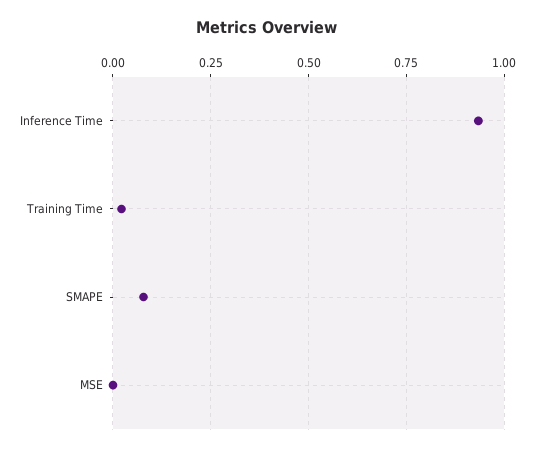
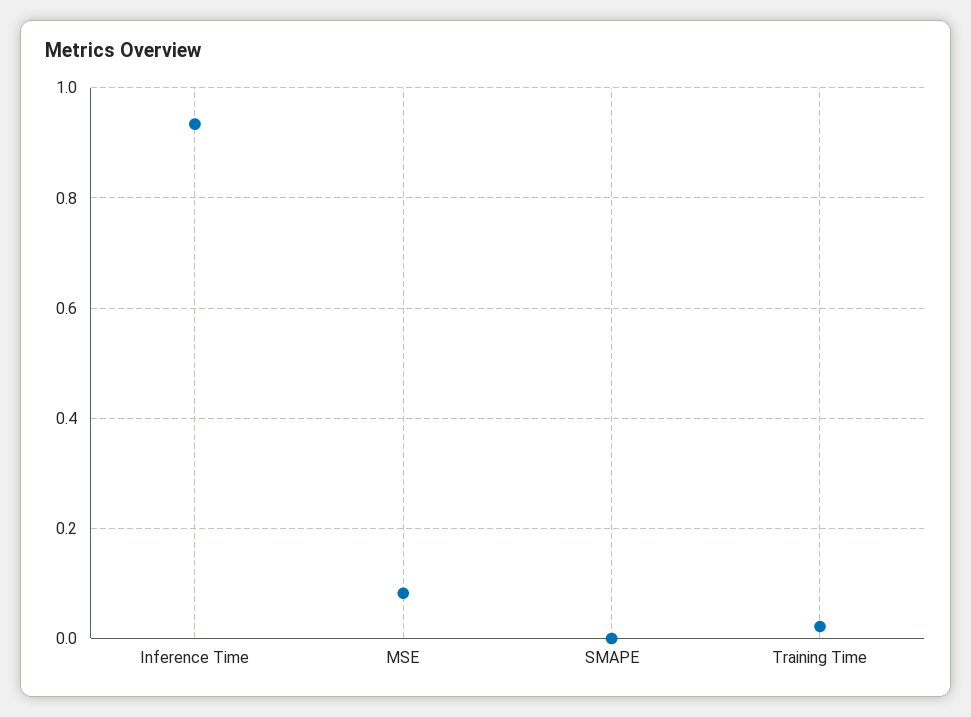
SMAPE: 0.075 -> 0
MSE: 0 -> 0.08

